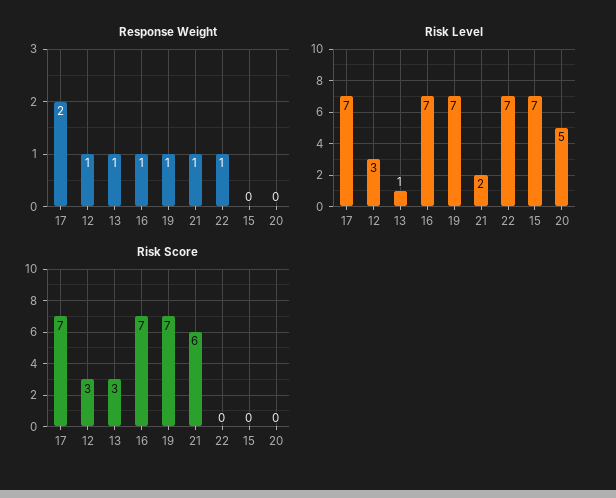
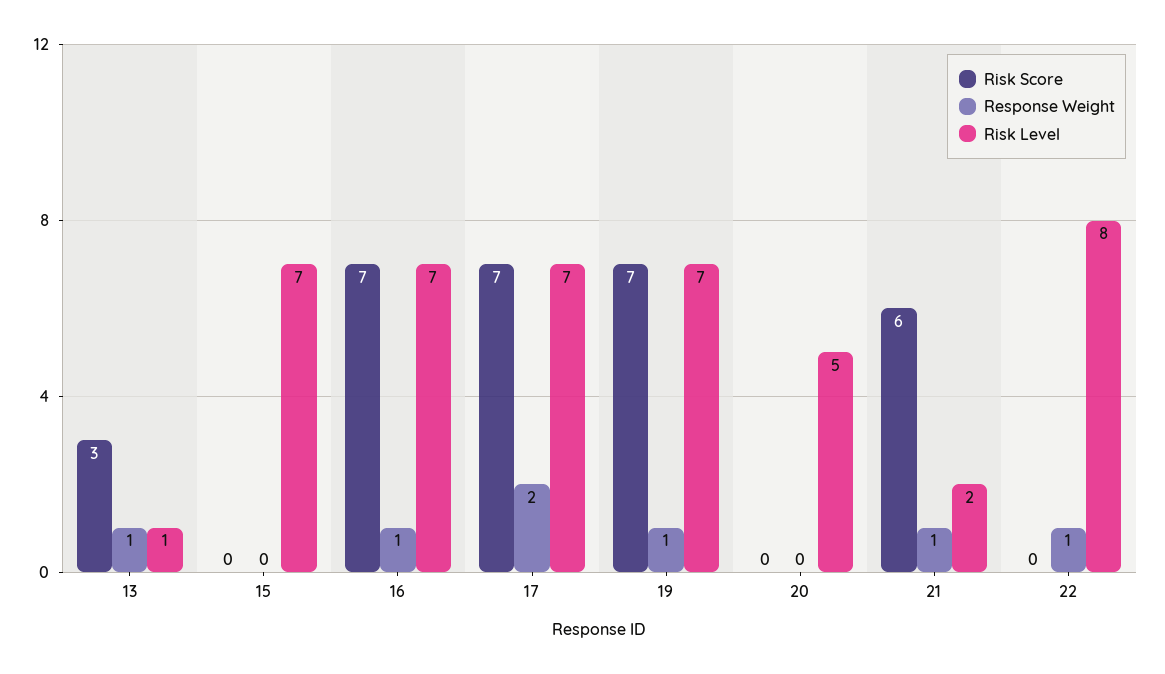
Response Weight, 12: 1 -> none
Risk Level, 12: 3 -> none
Risk Level, 22: 7 -> 8
Risk Score, 12: 3 -> none

